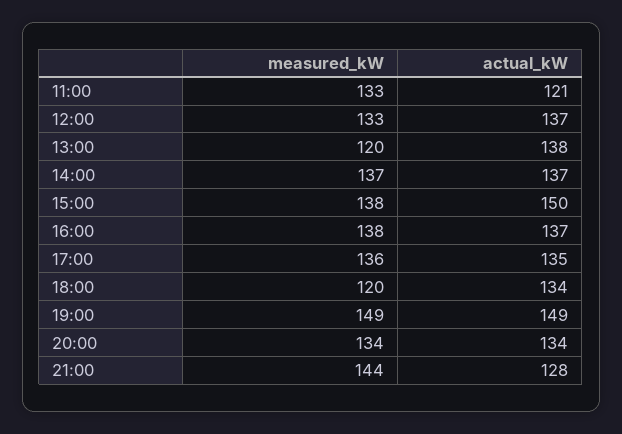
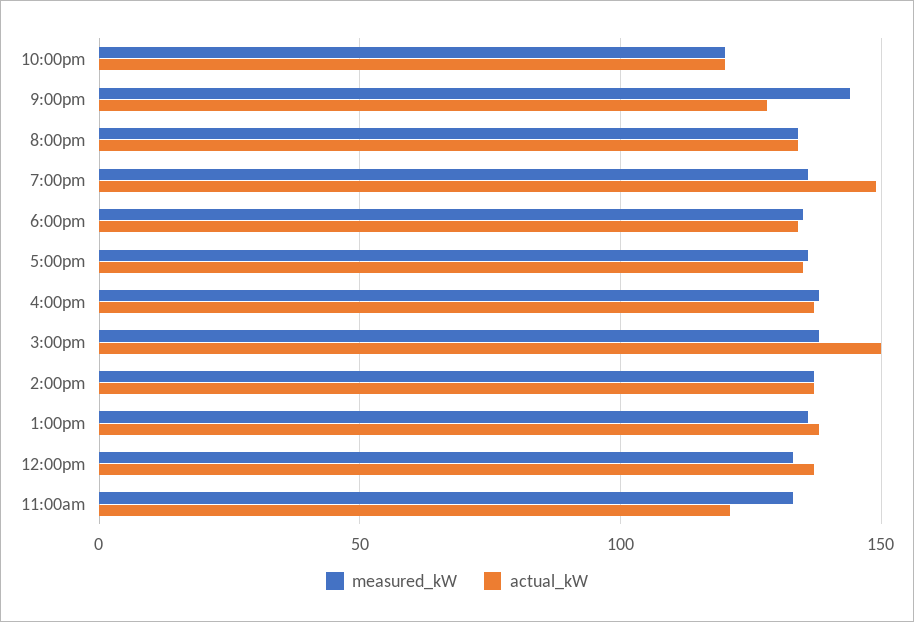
measured_kW, 13:00: 120 -> 135
measured_kW, 18:00: 120 -> 135
measured_kW, 19:00: 149 -> 135
measured_kW, 10:00pm: none -> 120
actual_kW, 10:00pm: none -> 120

